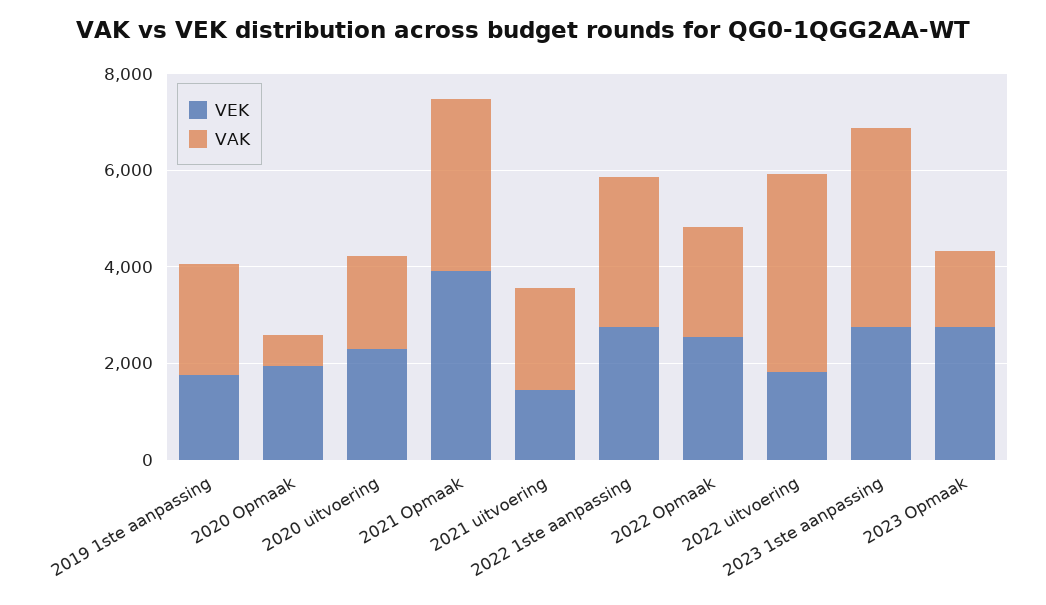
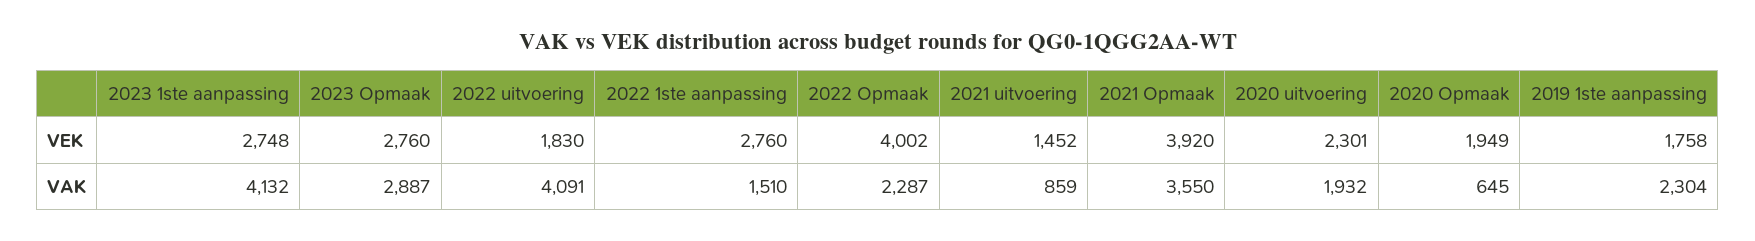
VAK, 2021 uitvoering: 2000 -> 859
VAK, 2022 1ste aanpassing: 3000 -> 1510
VEK, 2022 Opmaak: 2500 -> 4002
VAK, 2023 Opmaak: 1500 -> 2887

